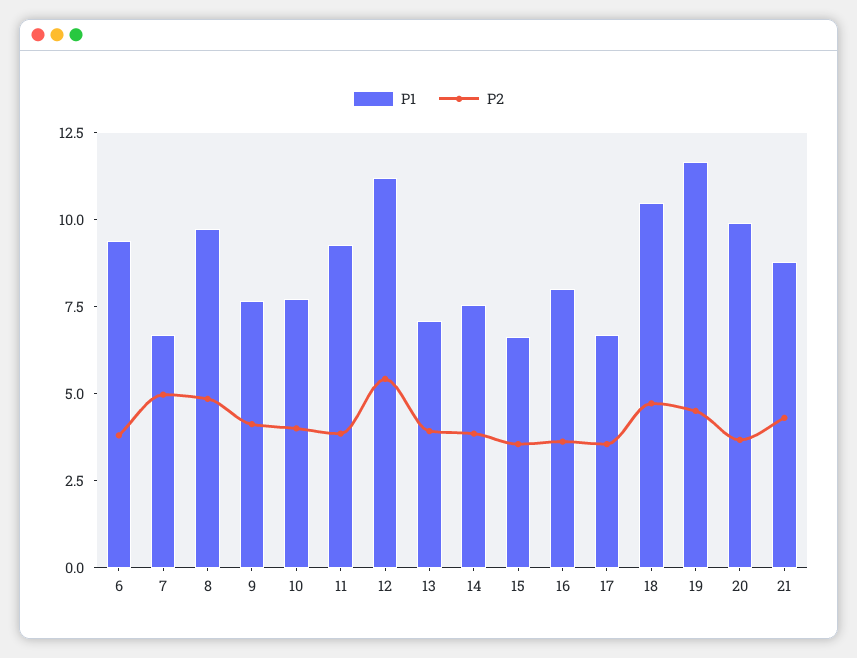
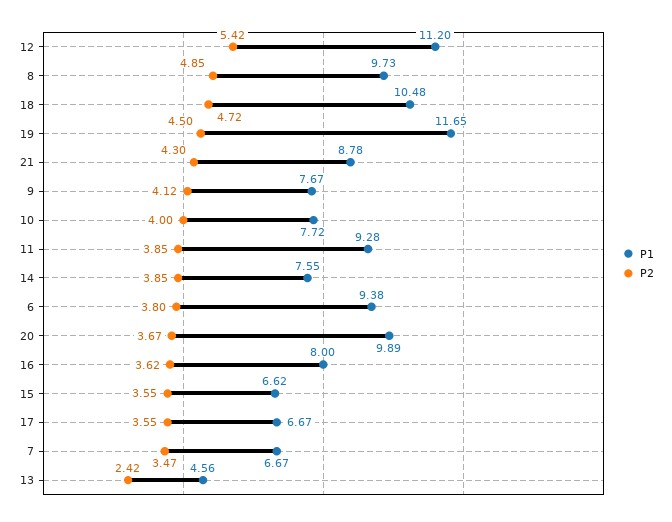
P2, 7: 5 -> 3.47
P1, 13: 7 -> 4.56
P2, 13: 4 -> 2.42

